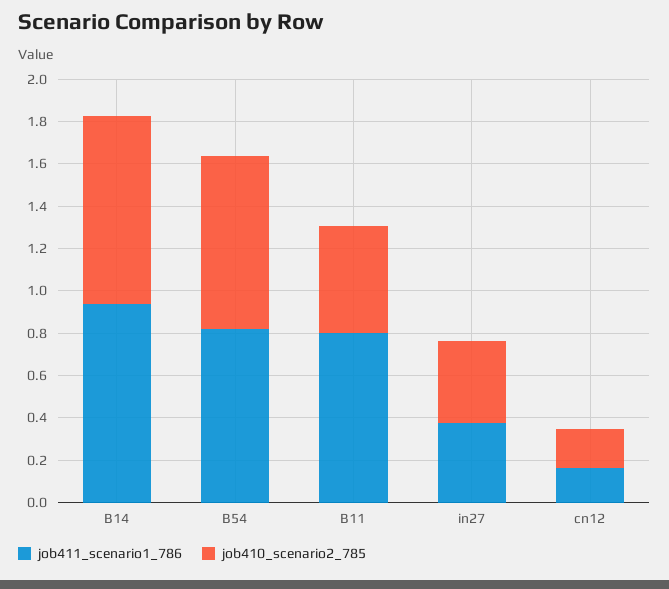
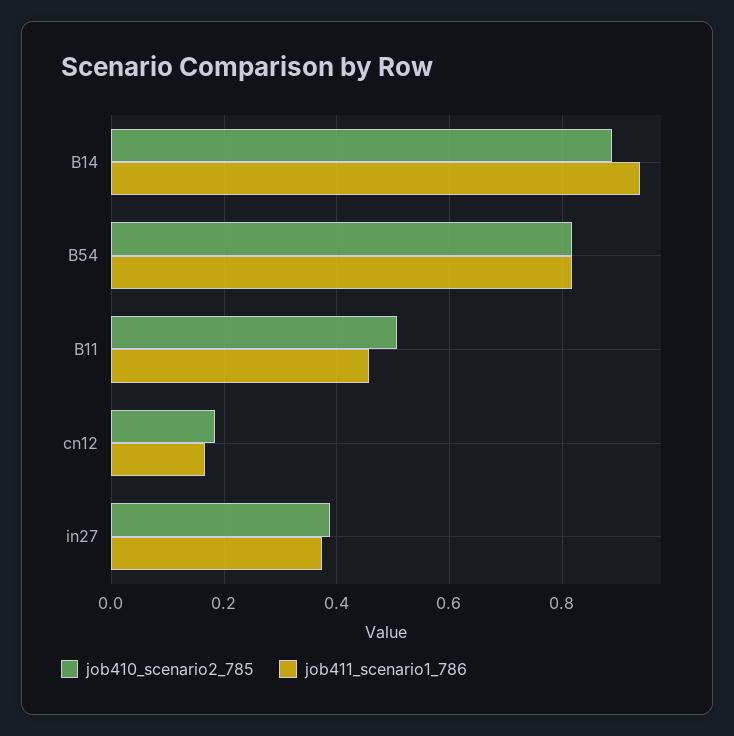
job411_scenario1_786, B11: 0.8 -> 0.46

